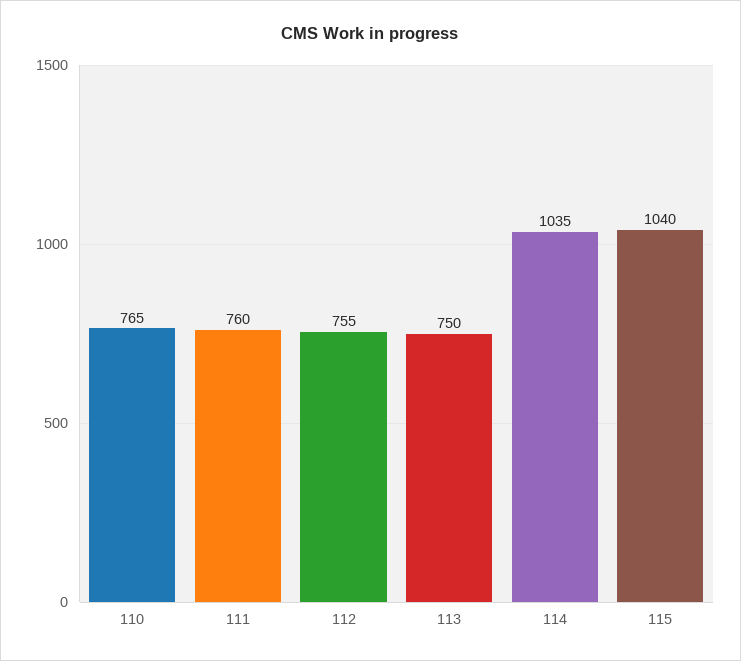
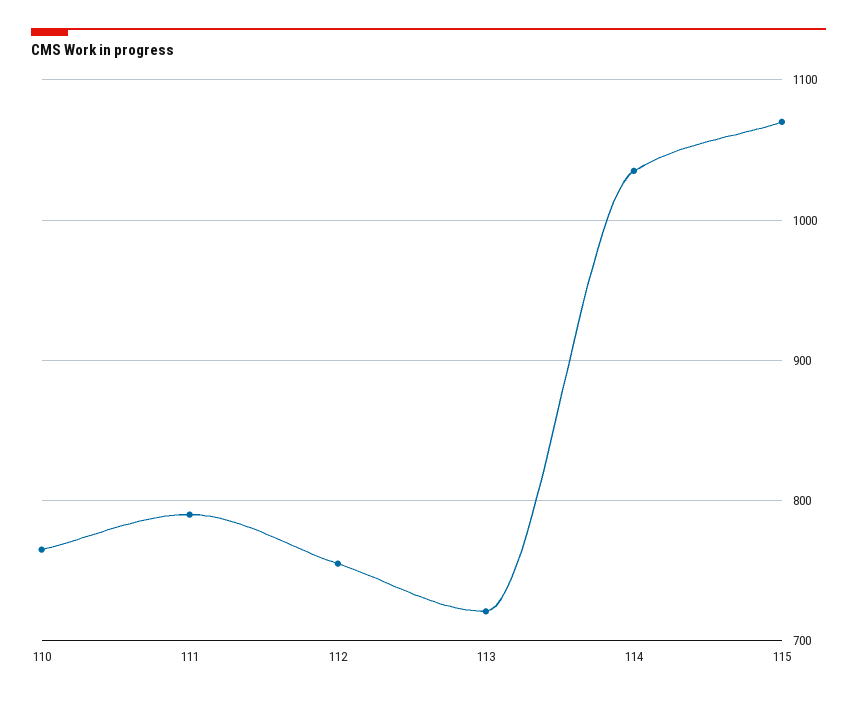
111: 760 -> 790
113: 750 -> 720
115: 1040 -> 1070

